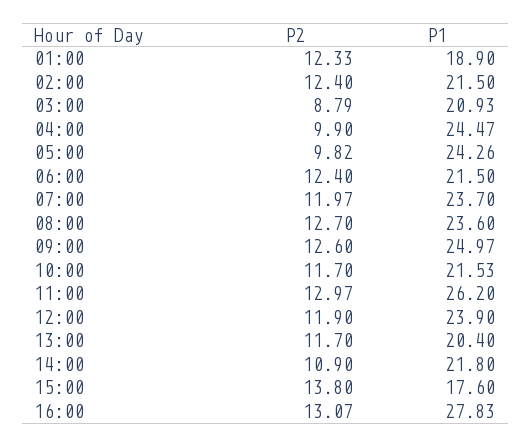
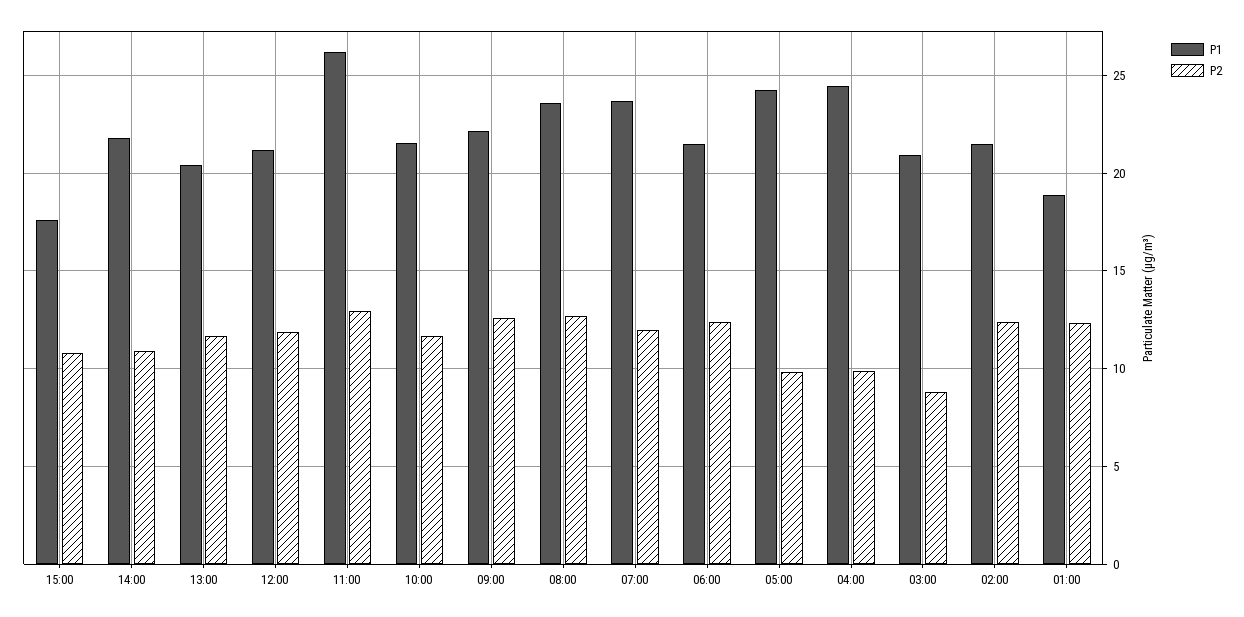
P1, 09:00: 24.97 -> 22
P1, 12:00: 23.9 -> 21
P2, 15:00: 13.8 -> 11
P2, 16:00: 13.07 -> none
P1, 16:00: 27.83 -> none

